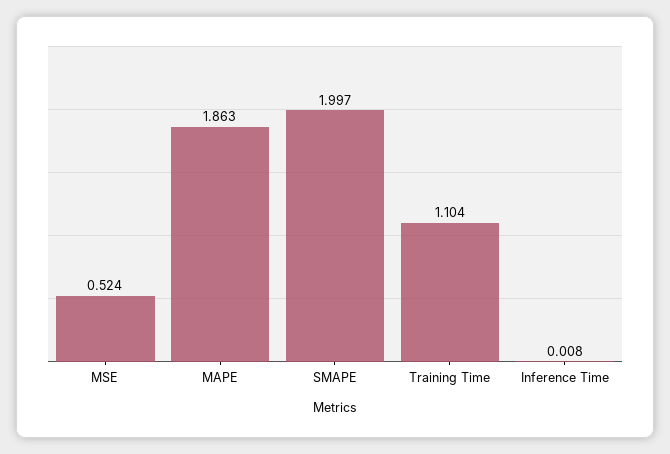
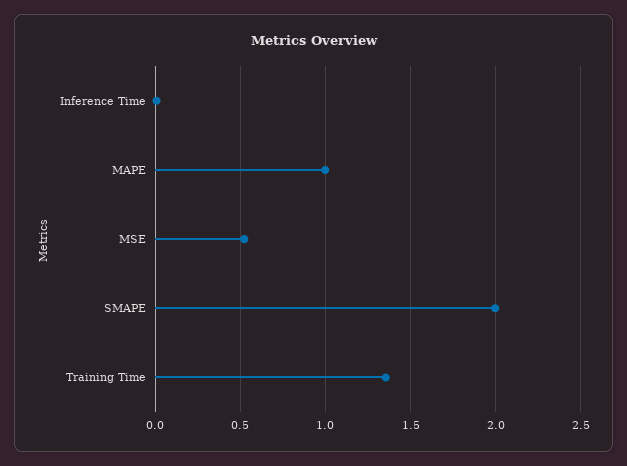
MAPE: 1.863 -> 1
Training Time: 1.104 -> 1.35

